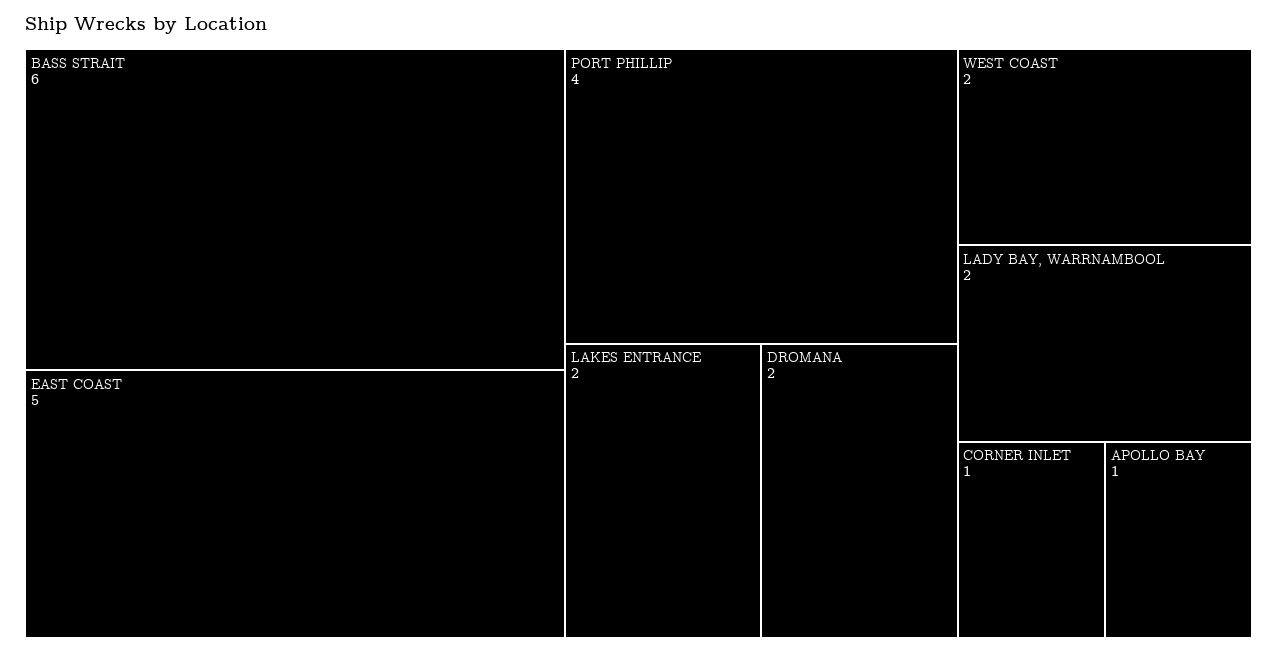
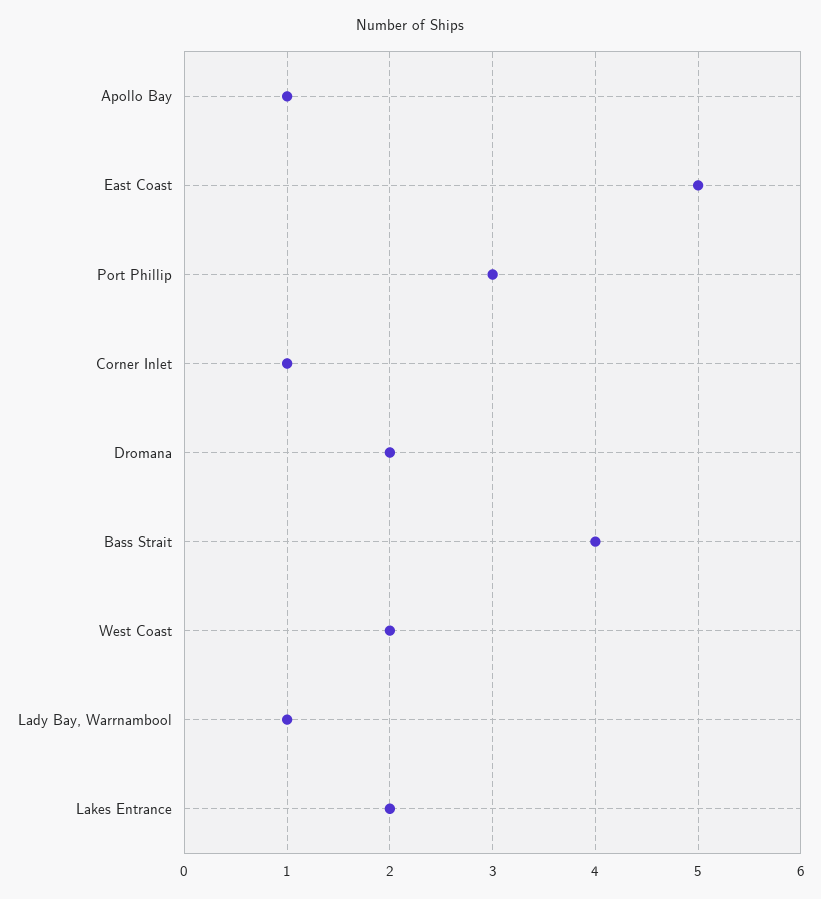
BASS STRAIT: 6 -> 4
PORT PHILLIP: 4 -> 3
LADY BAY, WARRNAMBOOL: 2 -> 1

